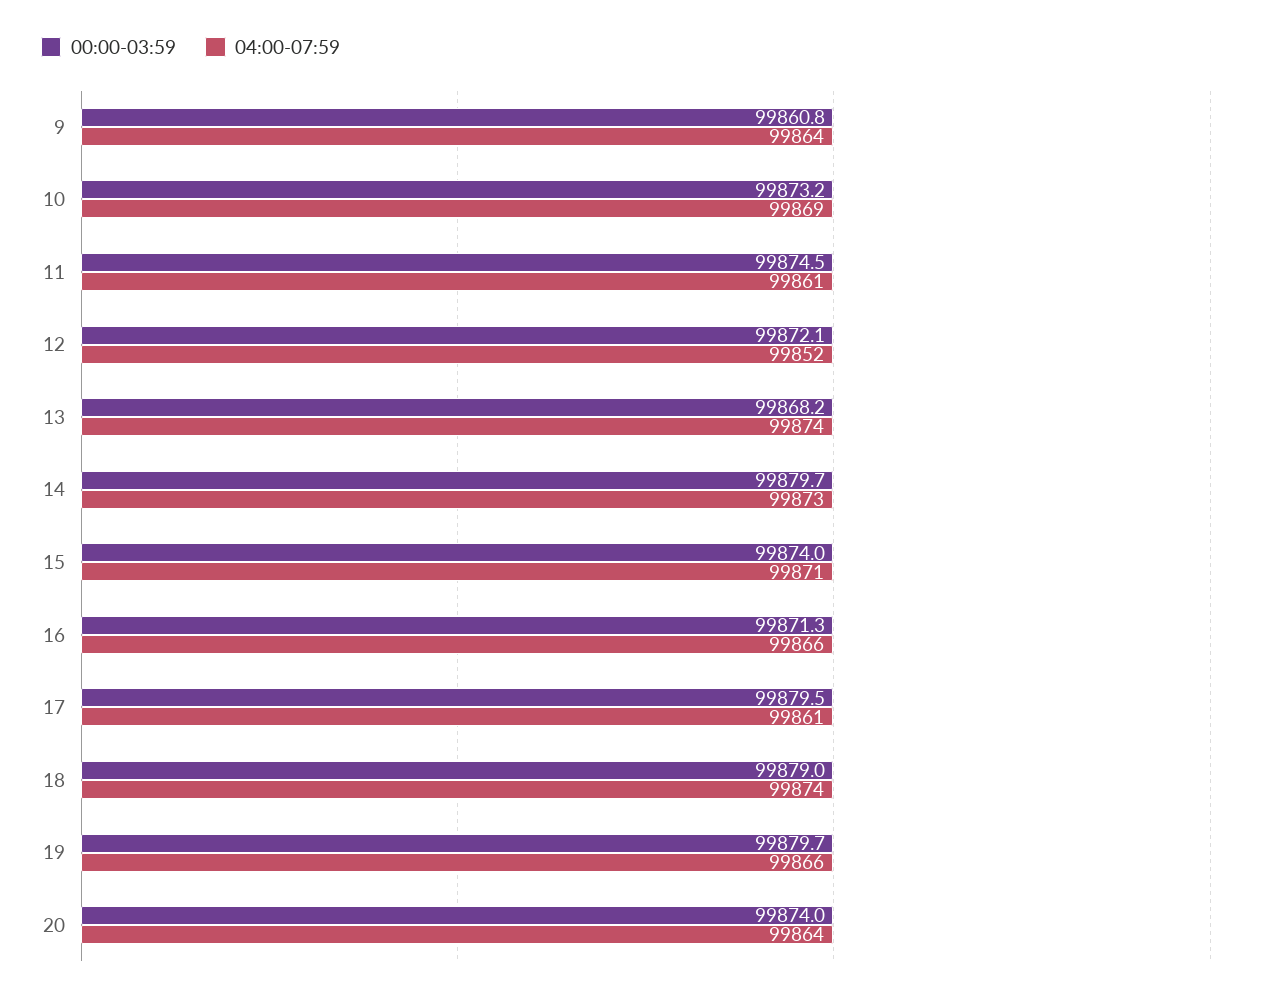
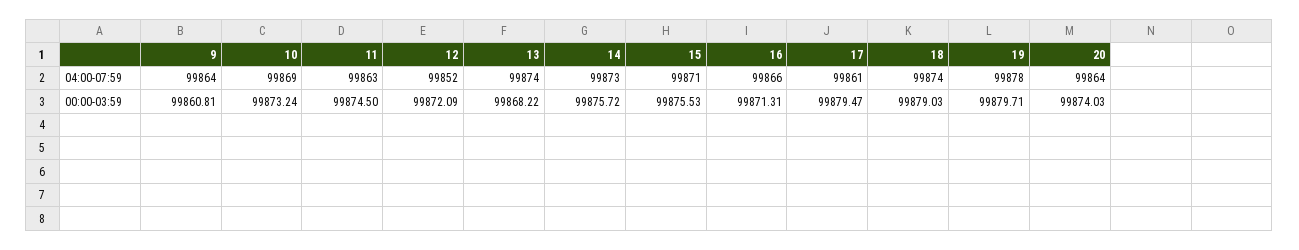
04:00-07:59, 11: 99861 -> 99863
00:00-03:59, 14: 99879.7 -> 99875.72
00:00-03:59, 15: 99874 -> 99875.53
04:00-07:59, 19: 99866 -> 99878

